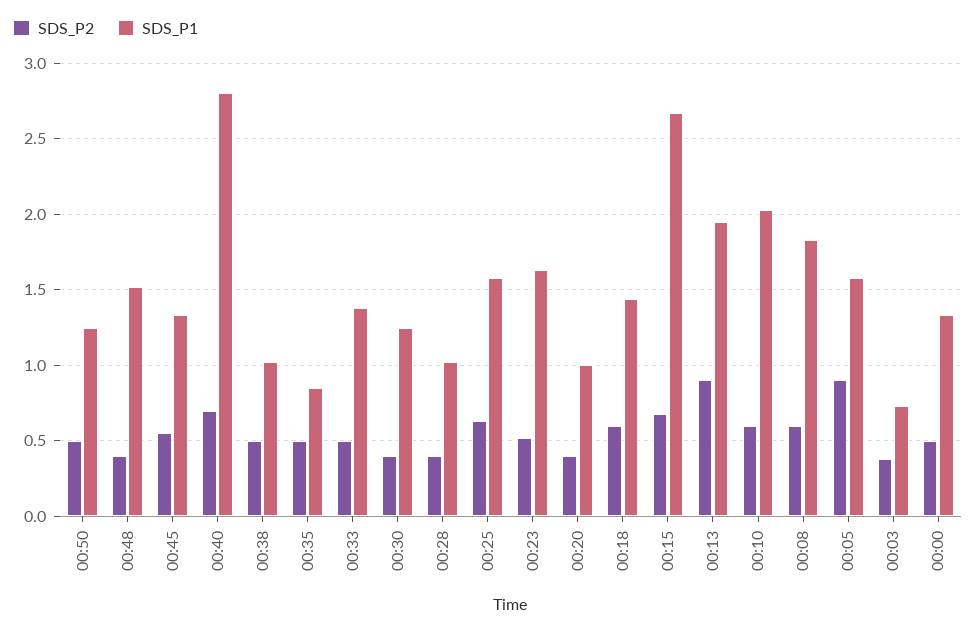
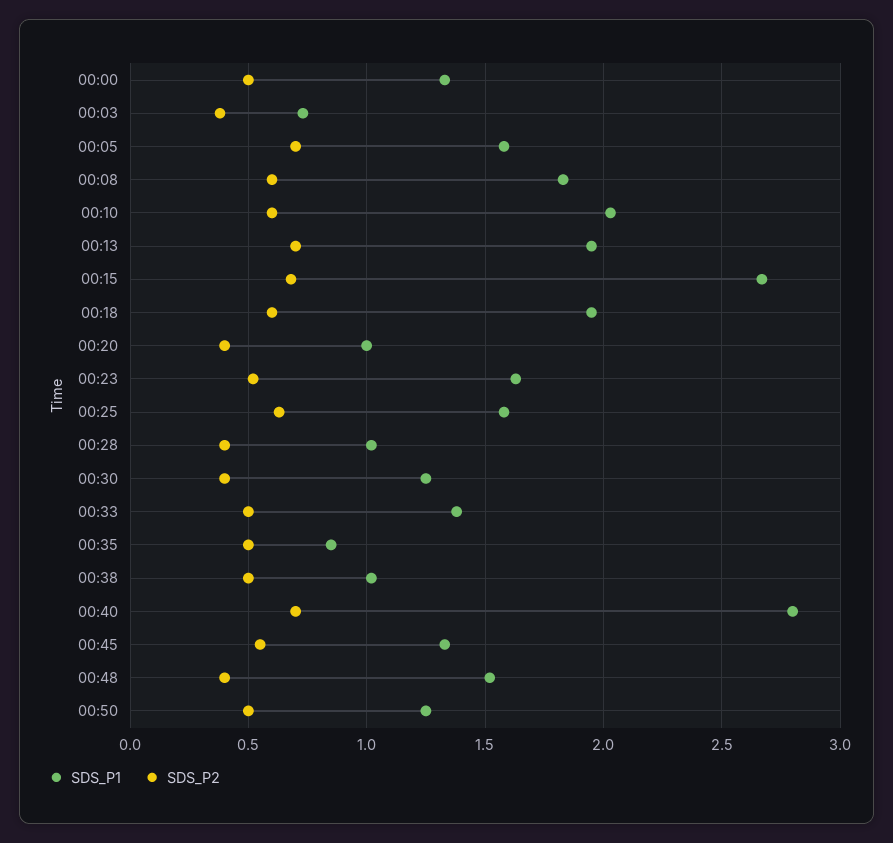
SDS_P1, 00:18: 1.45 -> 1.95
SDS_P2, 00:13: 0.9 -> 0.7
SDS_P2, 00:05: 0.9 -> 0.7

